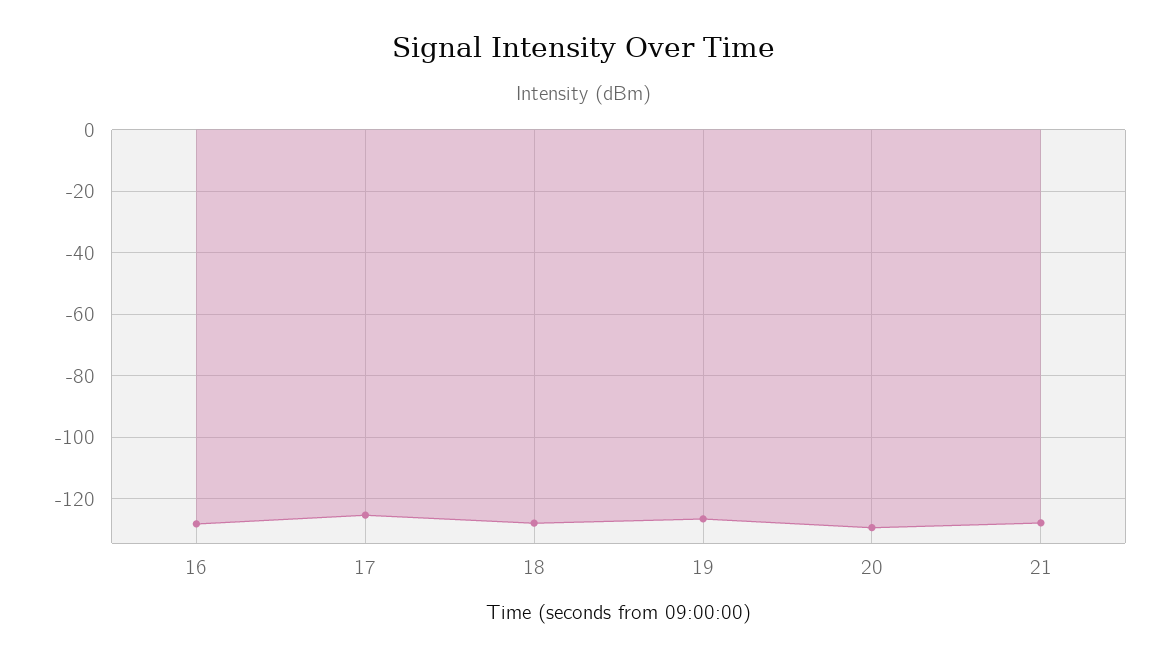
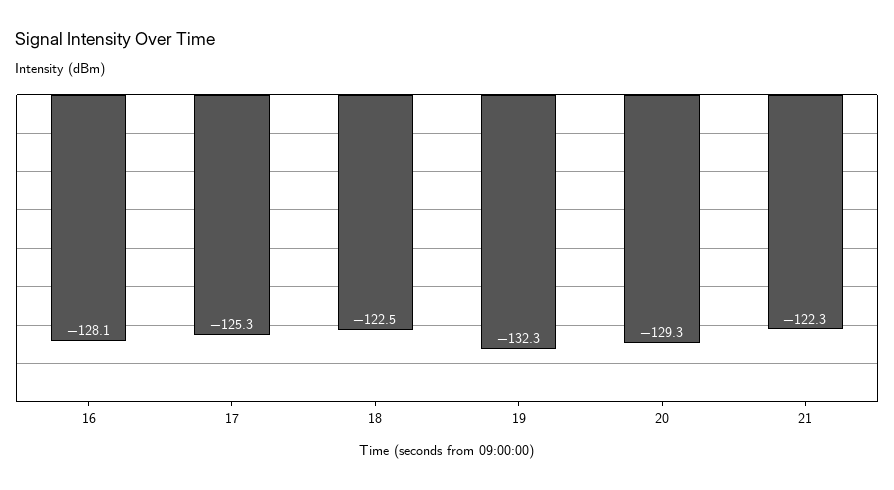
18: -128 -> -122.5
19: -126 -> -132.3
21: -128 -> -122.3

